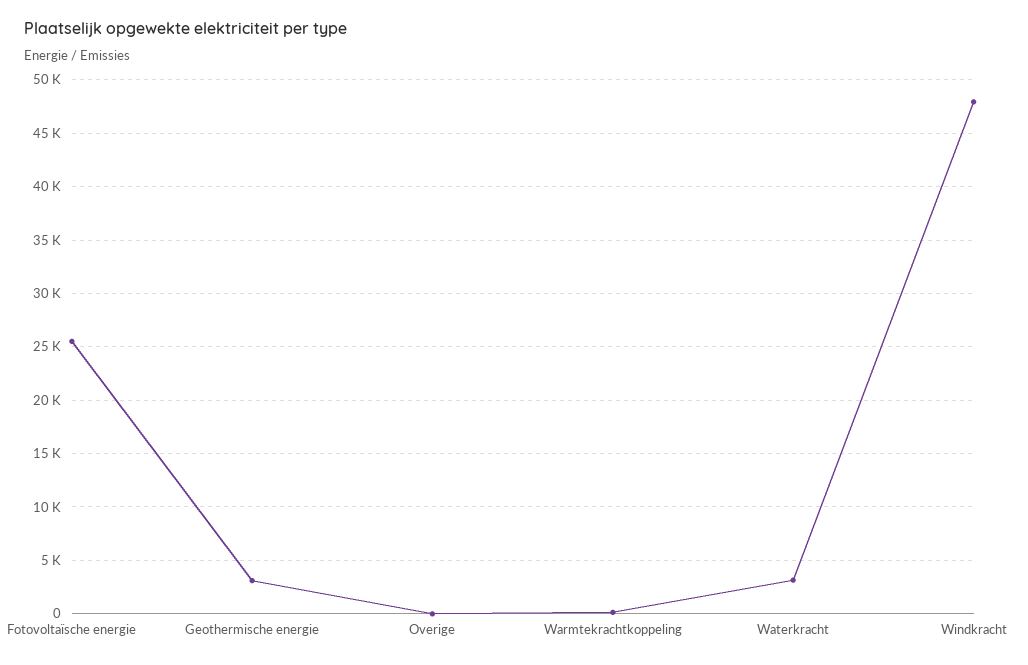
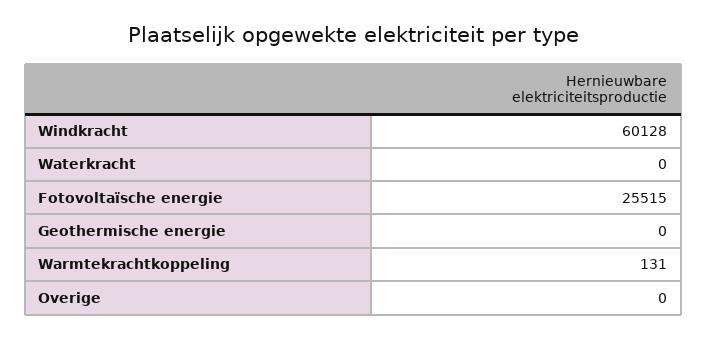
Geothermische energie: 3000 -> 0
Waterkracht: 3000 -> 0
Windkracht: 48000 -> 60128

